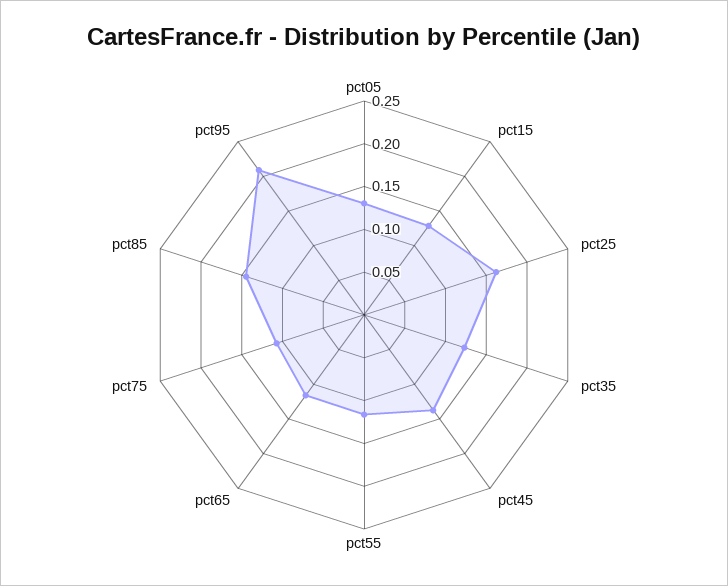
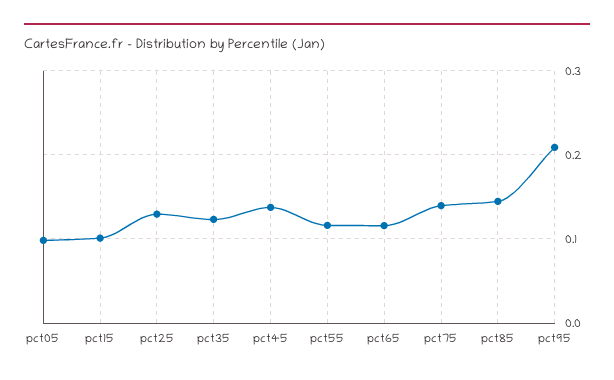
pct05: 0.13 -> 0.1
pct15: 0.13 -> 0.1
pct25: 0.16 -> 0.13
pct75: 0.11 -> 0.14

